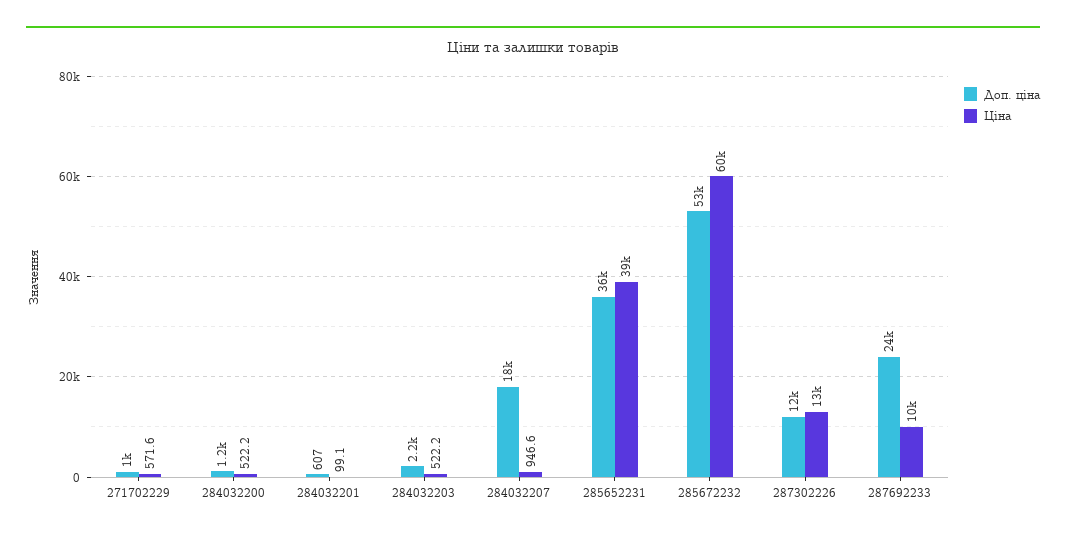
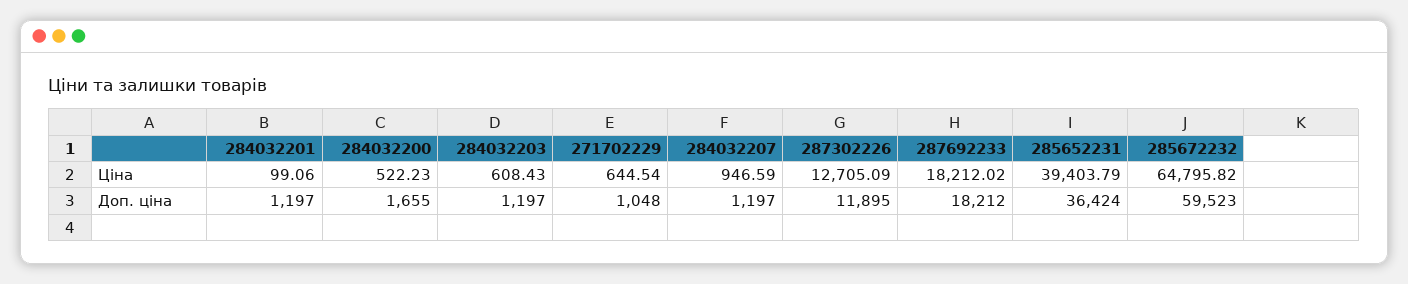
Ціна, 271702229: 571.6 -> 644.54
Доп. ціна, 284032200: 1200 -> 1655
Доп. ціна, 284032201: 607 -> 1197
Доп. ціна, 284032203: 2200 -> 1197
Ціна, 284032203: 522.2 -> 608.43
Доп. ціна, 284032207: 18000 -> 1197
Доп. ціна, 285672232: 53000 -> 59523
Ціна, 285672232: 60000 -> 64795.82
Доп. ціна, 287692233: 24000 -> 18212
Ціна, 287692233: 10000 -> 18212.02

